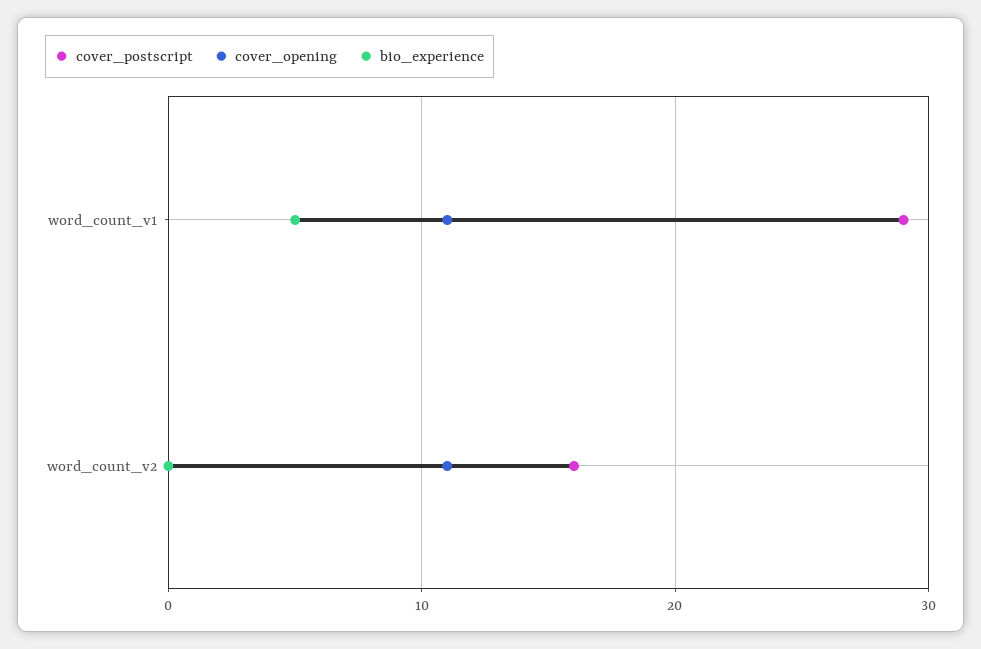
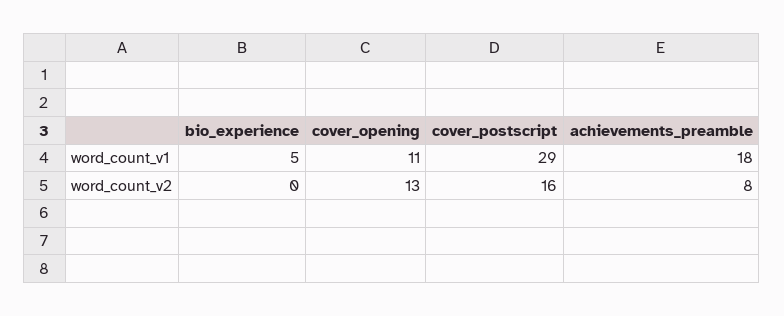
cover_opening, word_count_v2: 11 -> 13
achievements_preamble, word_count_v1: none -> 18
achievements_preamble, word_count_v2: none -> 8

